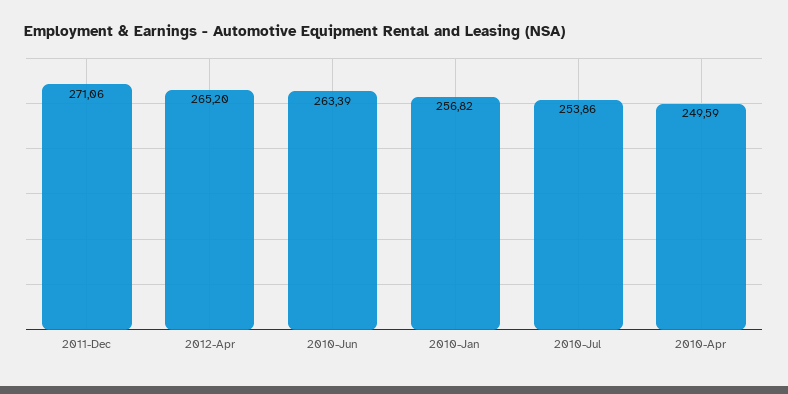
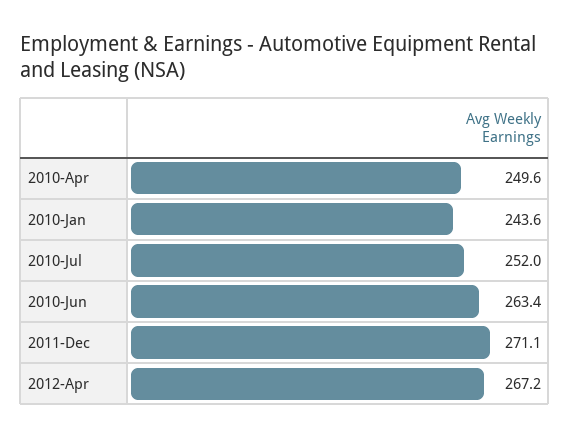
2012-Apr: 265.2 -> 267.2
2010-Jan: 256.82 -> 243.6
2010-Jul: 253.86 -> 252

